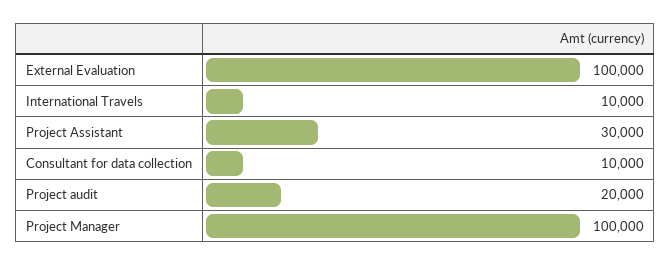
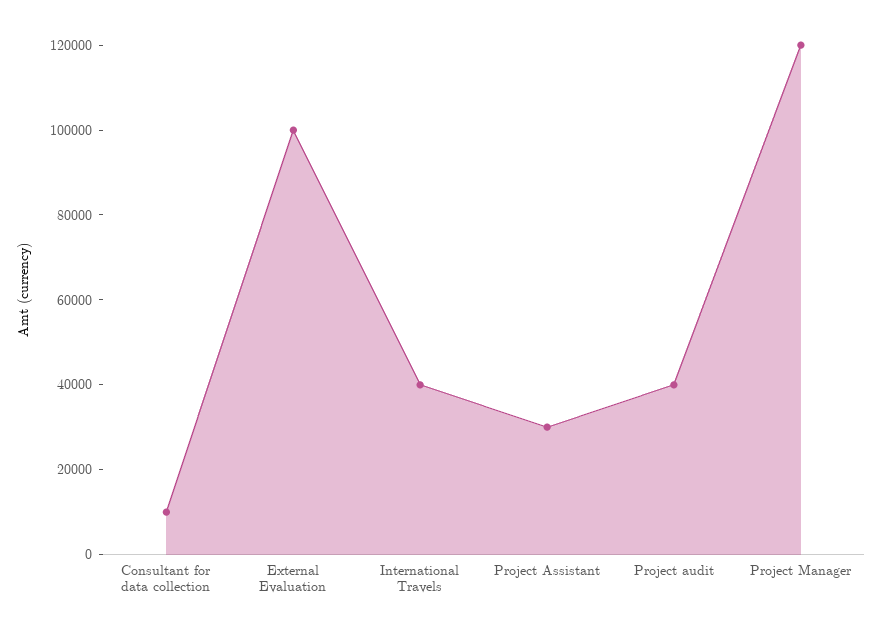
International Travels: 10000 -> 40000
Project audit: 20000 -> 40000
Project Manager: 100000 -> 120000

